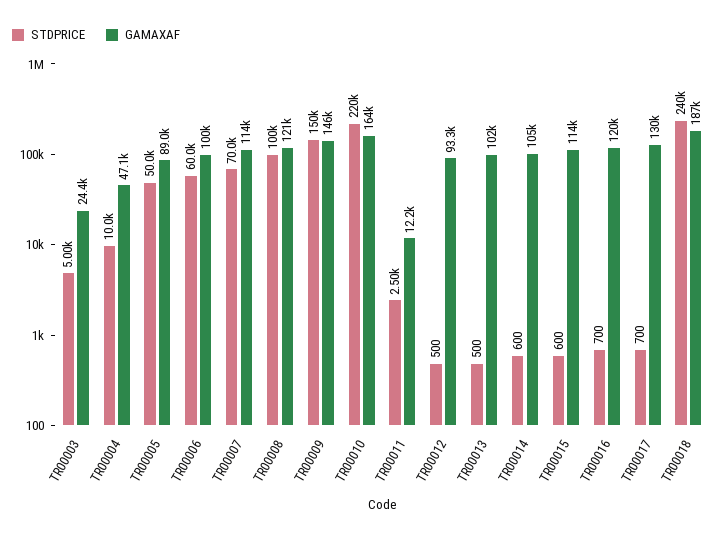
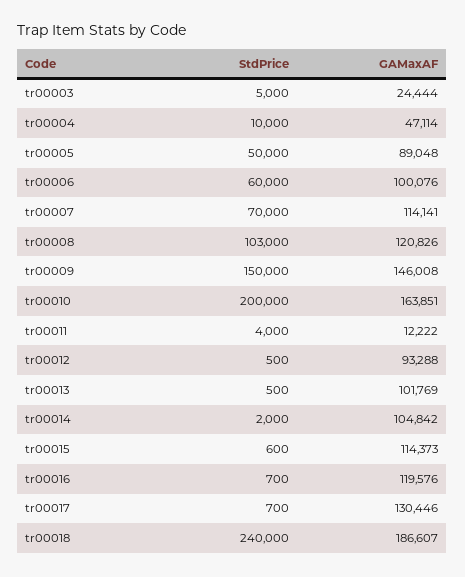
STDPRICE, TR00008: 100000 -> 103000
STDPRICE, TR00010: 220000 -> 200000
STDPRICE, TR00011: 2500 -> 4000
STDPRICE, TR00014: 600 -> 2000

